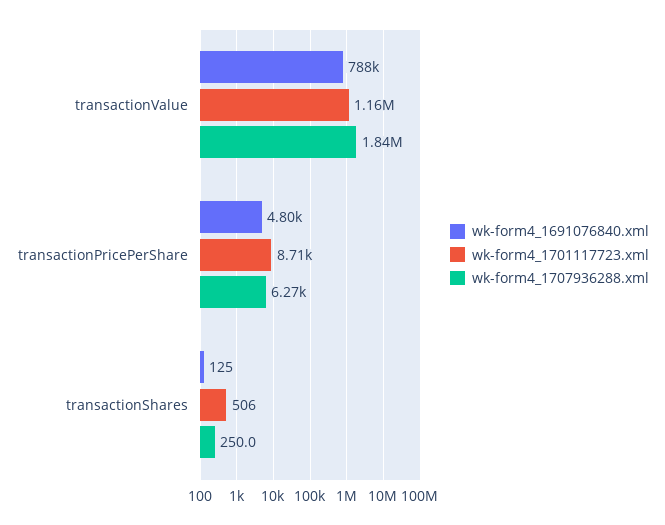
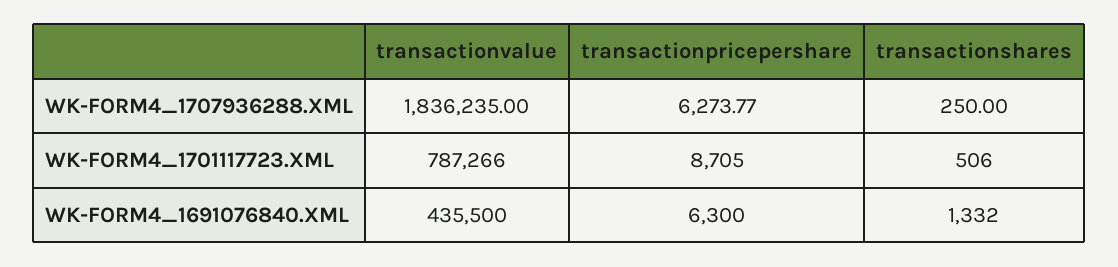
wk-form4_1691076840.xml, transactionValue: 788000 -> 435500
wk-form4_1701117723.xml, transactionValue: 1160000 -> 787266
wk-form4_1691076840.xml, transactionPricePerShare: 4800 -> 6300
wk-form4_1691076840.xml, transactionShares: 125 -> 1332

